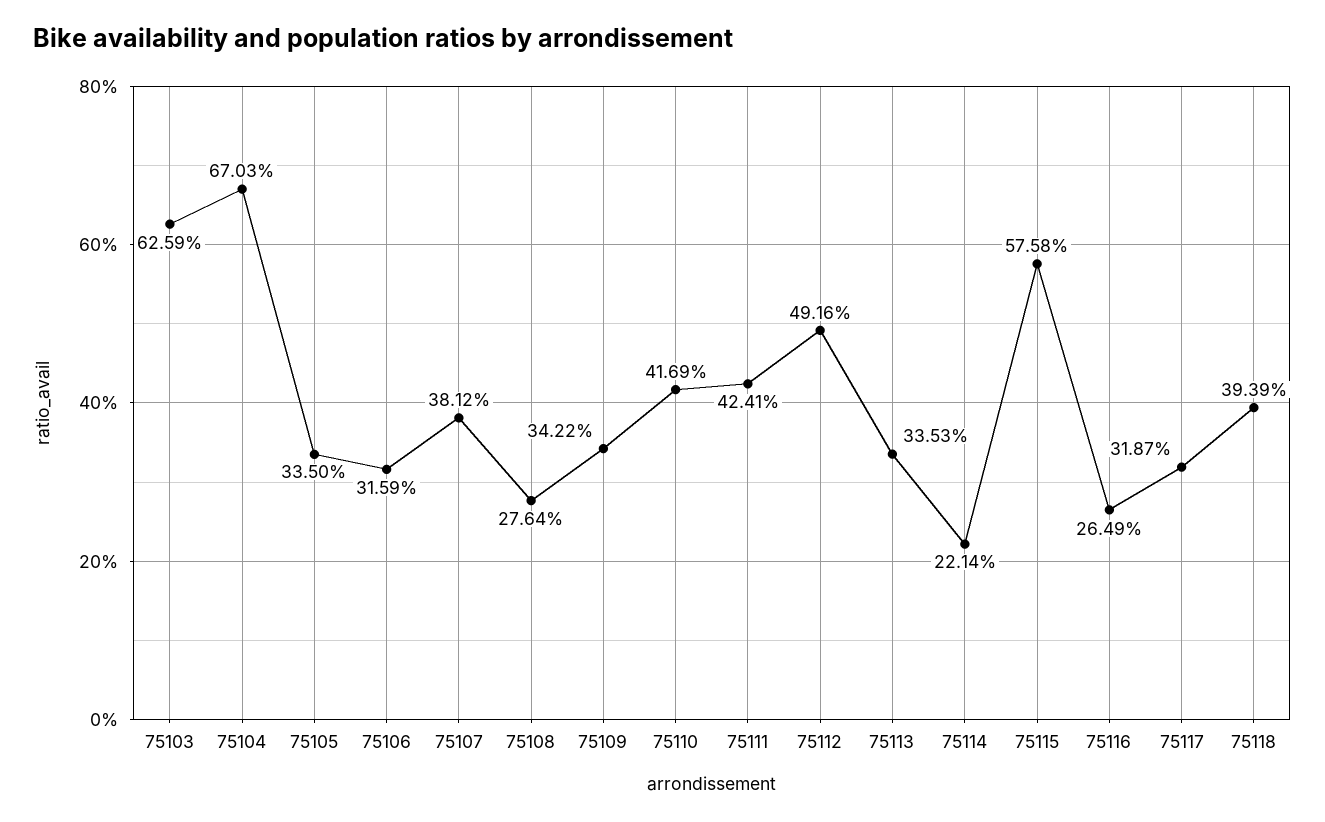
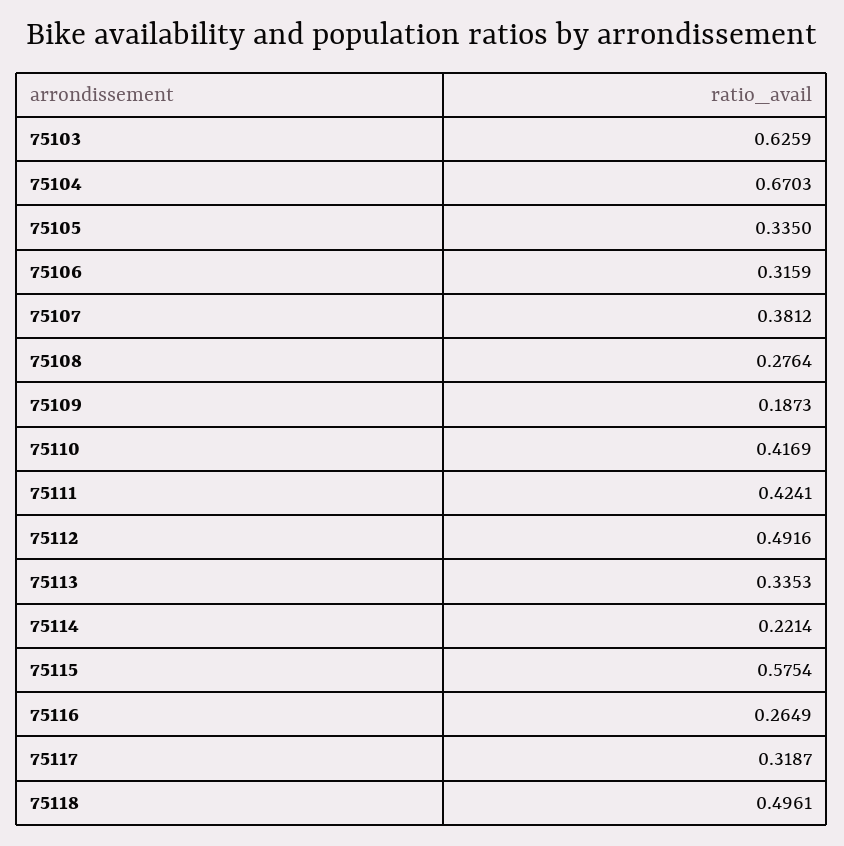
75109: 0.3422 -> 0.1873
75115: 0.5758 -> 0.5754
75118: 0.3939 -> 0.4961

